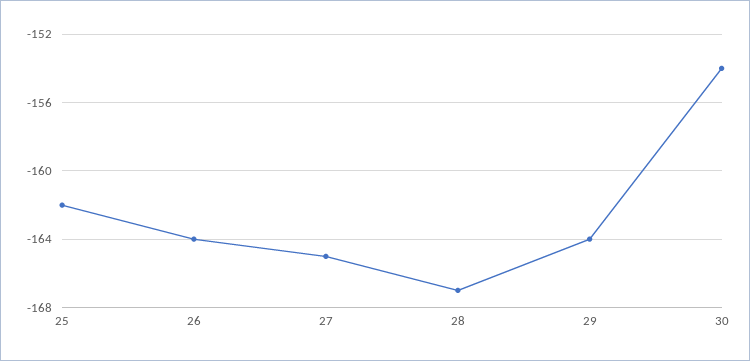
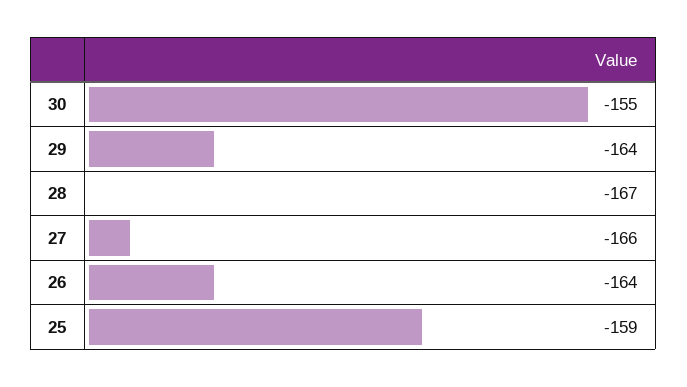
25: -162 -> -159
27: -165 -> -166
30: -154 -> -155

